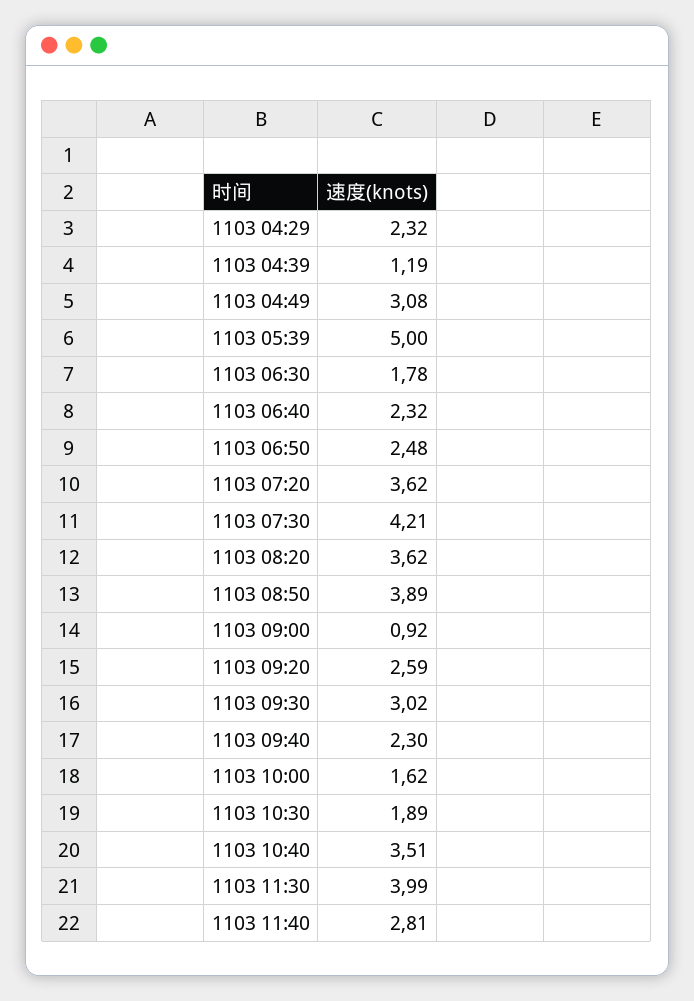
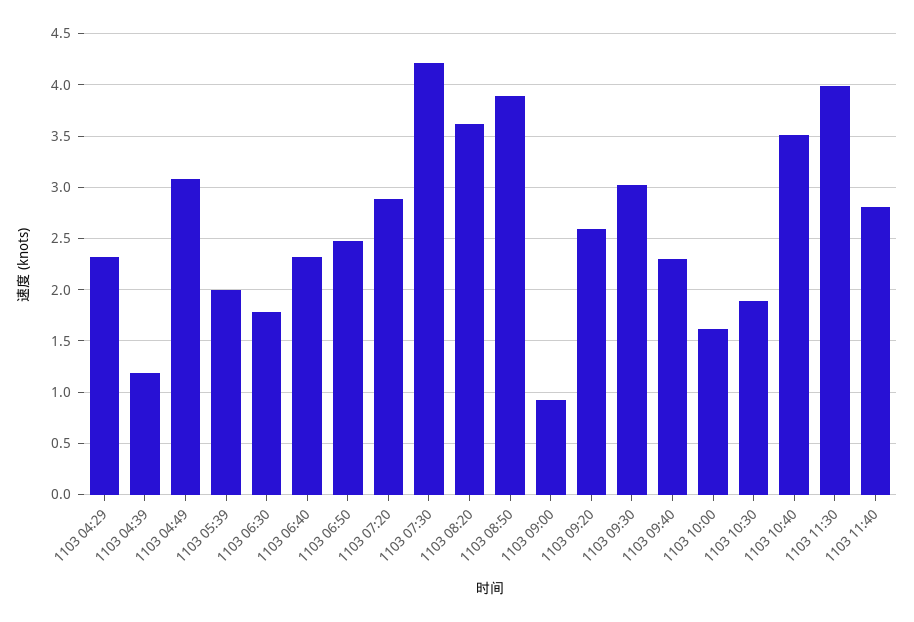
1103 05:39: 5 -> 2
1103 07:20: 3.62 -> 2.9

